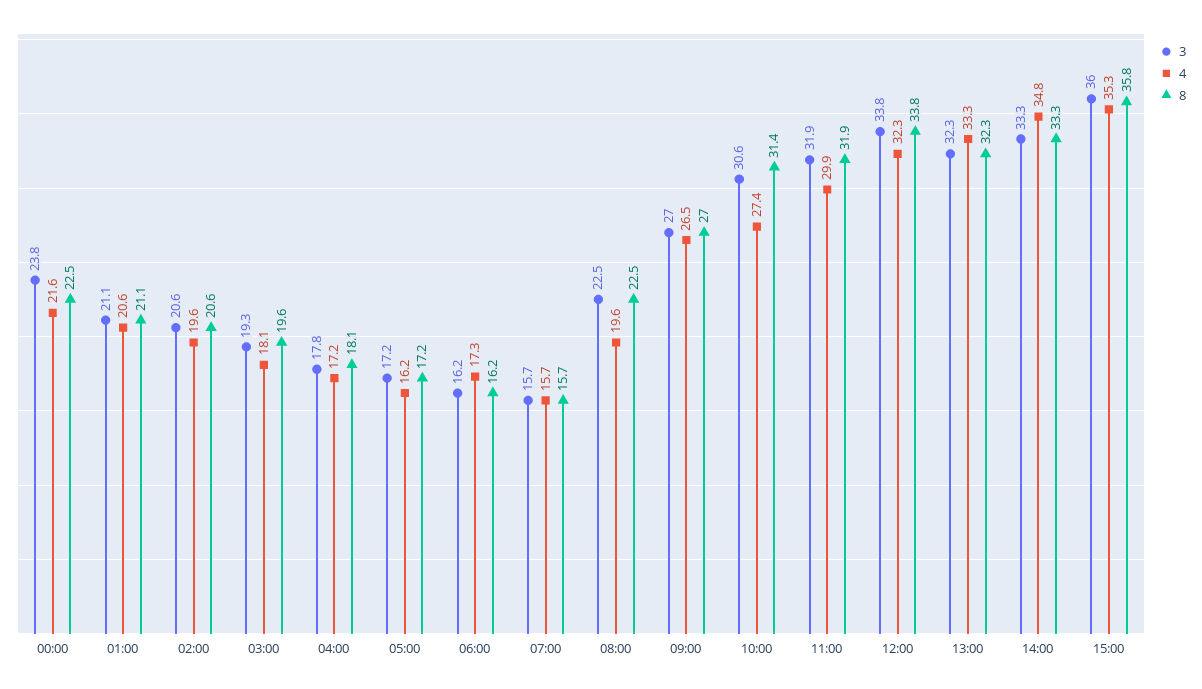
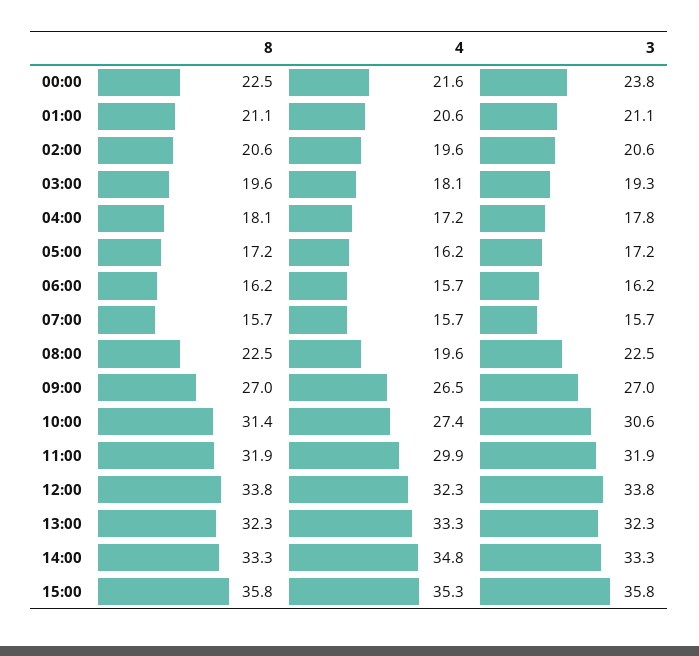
4, 06:00: 17.3 -> 15.7
3, 15:00: 36 -> 35.8

